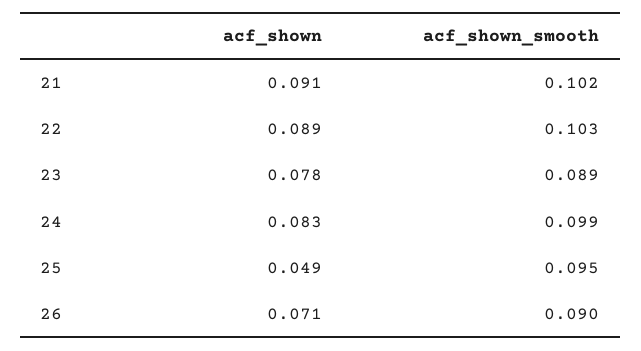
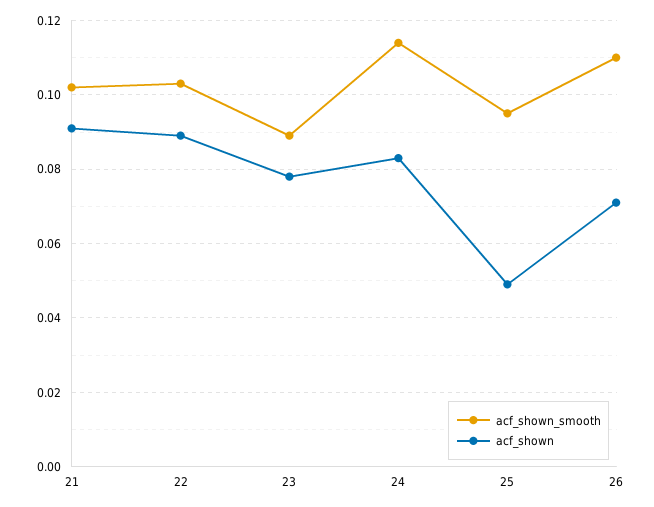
acf_shown_smooth, 24: 0.099 -> 0.115
acf_shown_smooth, 26: 0.09 -> 0.11

